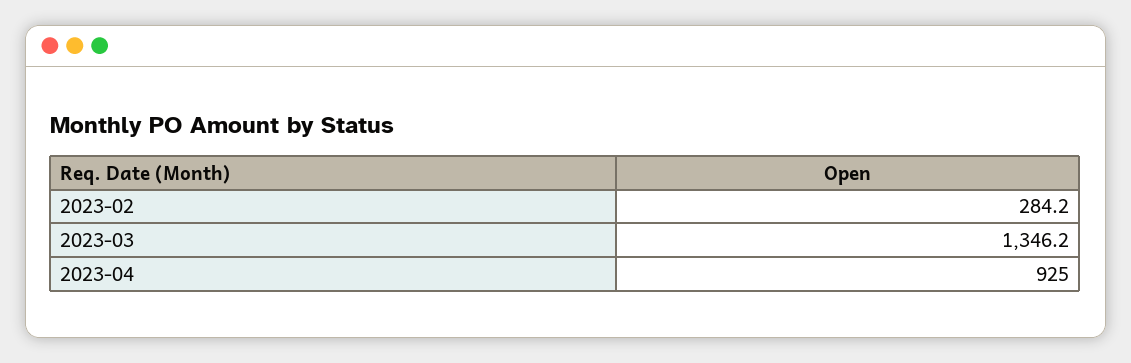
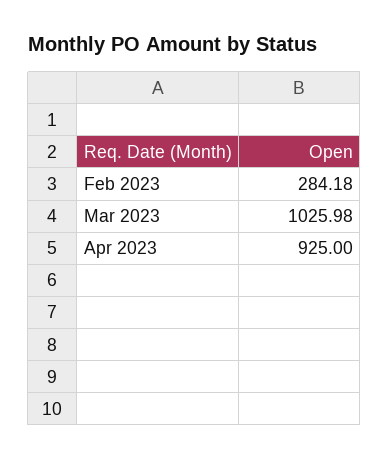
2023-03: 1346.2 -> 1025.98

